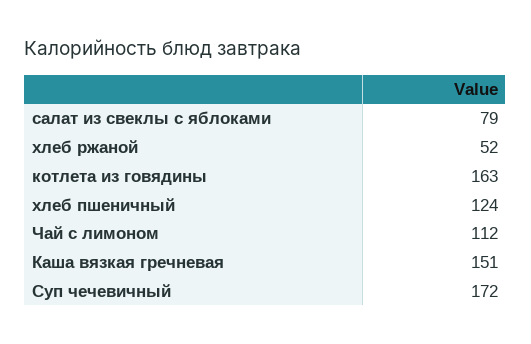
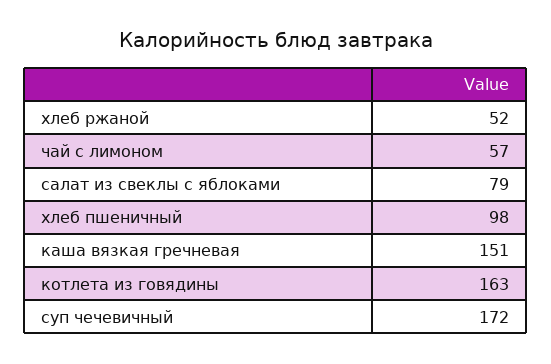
хлеб пшеничный: 124 -> 98
Чай с лимоном: 112 -> 57

